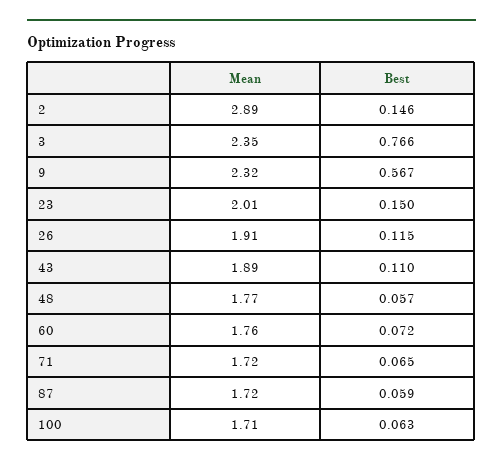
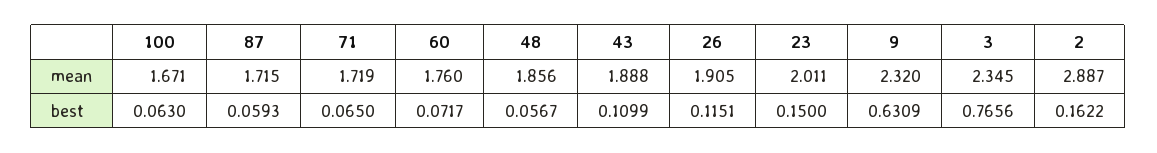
Best, 2: 0.146 -> 0.1622
Best, 9: 0.567 -> 0.6309
Mean, 48: 1.77 -> 1.856
Mean, 100: 1.71 -> 1.671

